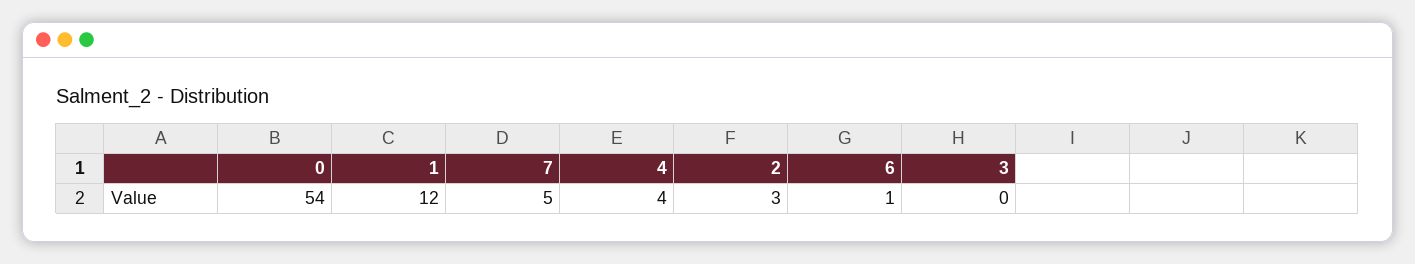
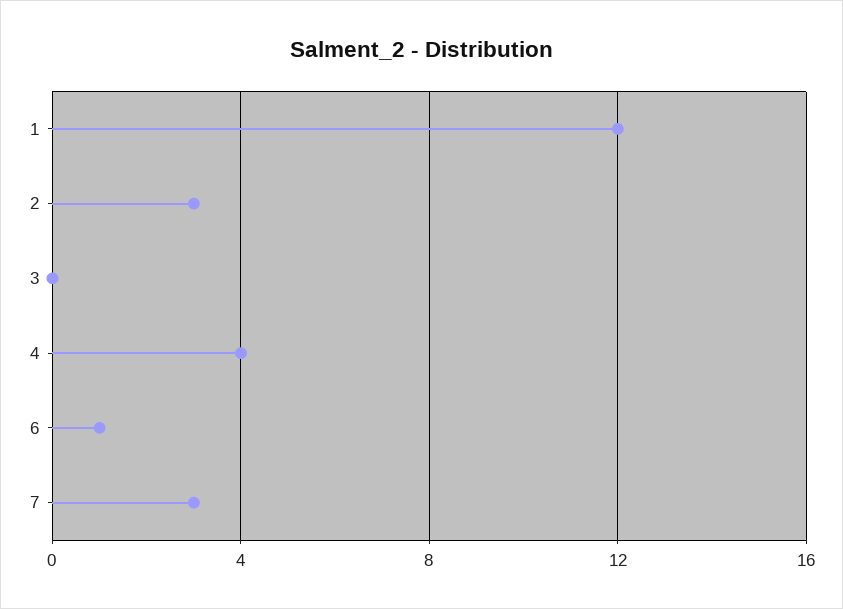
0: 54 -> none
7: 5 -> 3

